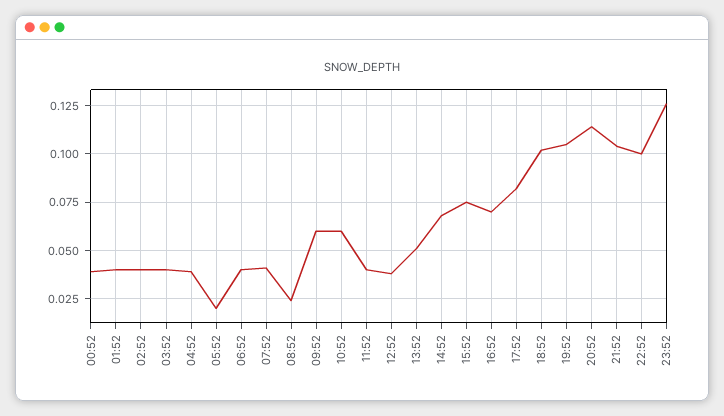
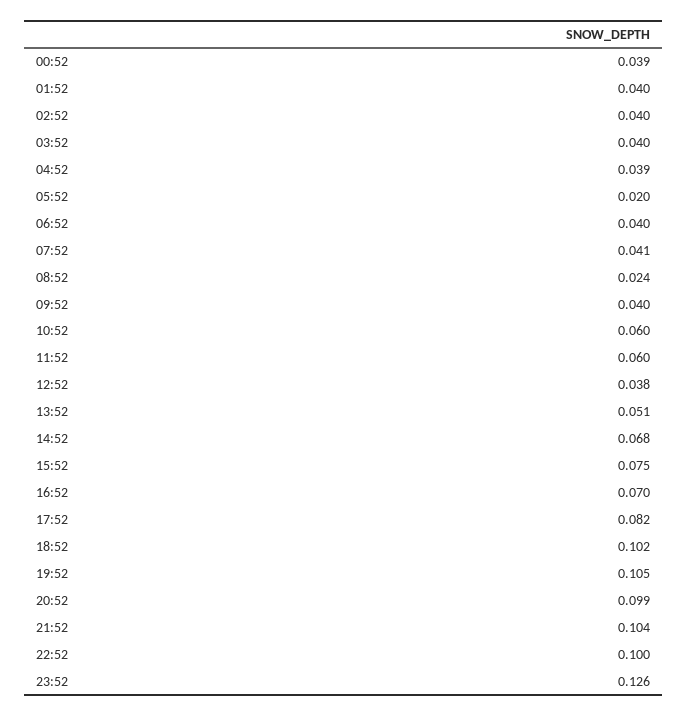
09:52: 0.06 -> 0.04
11:52: 0.04 -> 0.06
20:52: 0.115 -> 0.099

